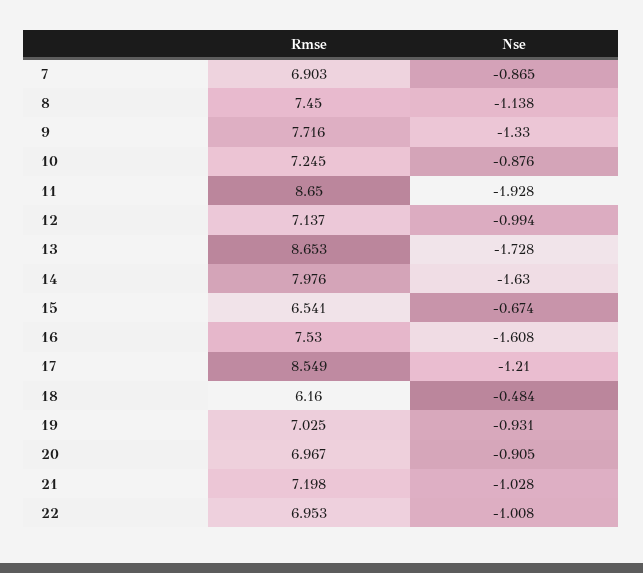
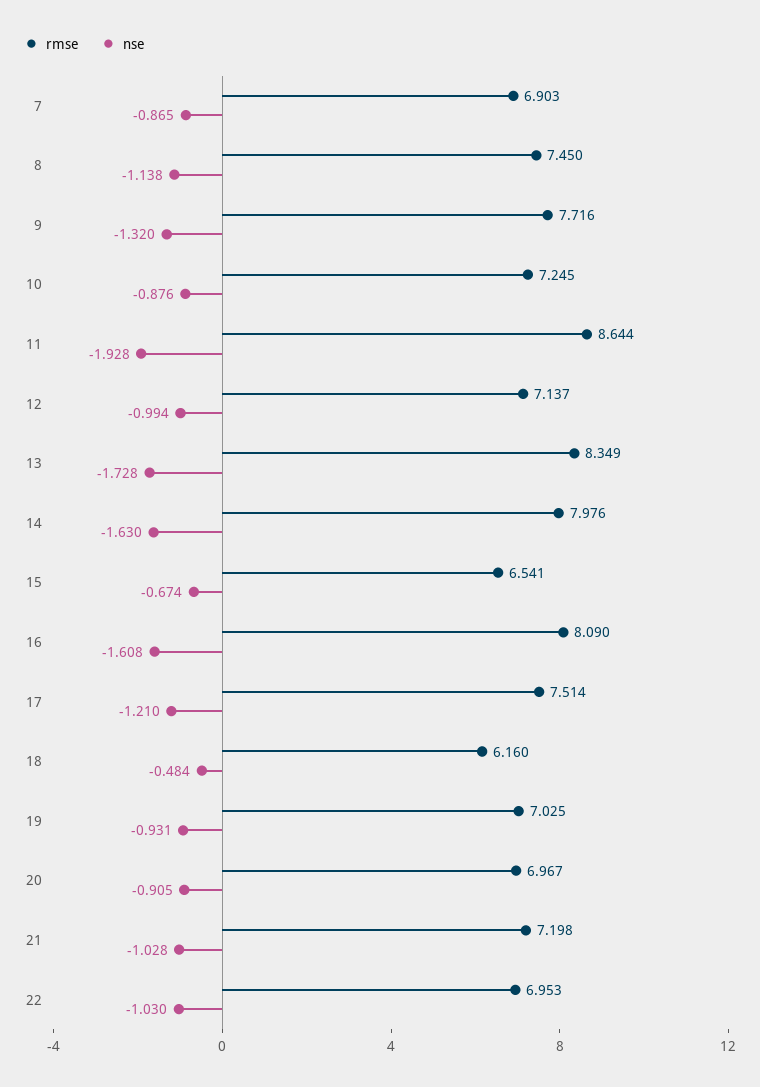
Nse, 9: -1.33 -> -1.32
Rmse, 11: 8.65 -> 8.644
Rmse, 13: 8.653 -> 8.349
Rmse, 16: 7.53 -> 8.09
Rmse, 17: 8.549 -> 7.514
Nse, 22: -1.008 -> -1.03

